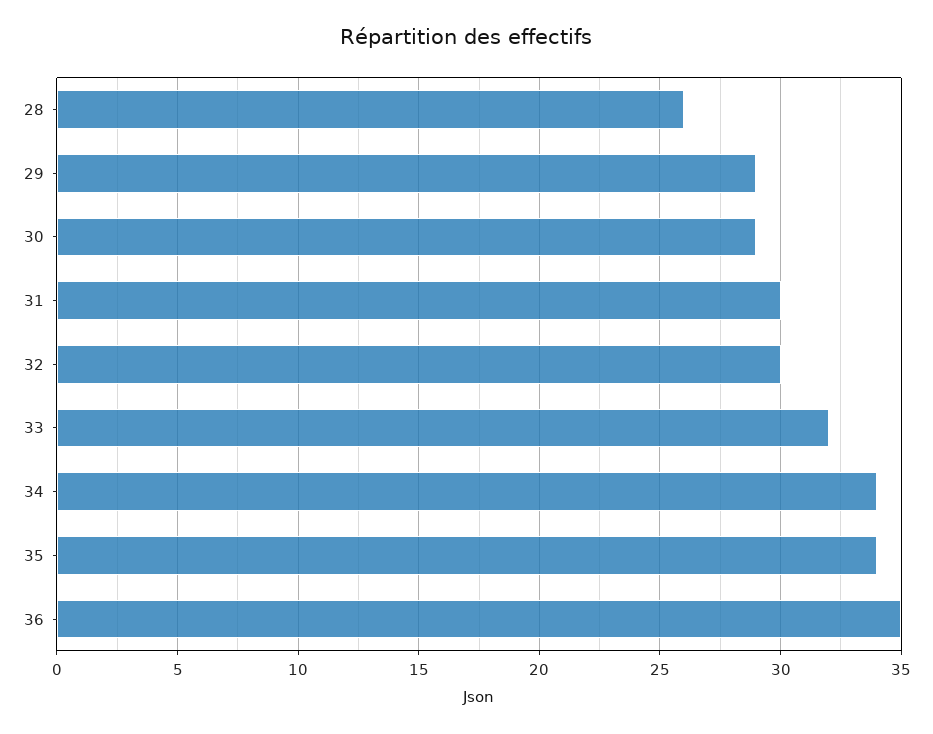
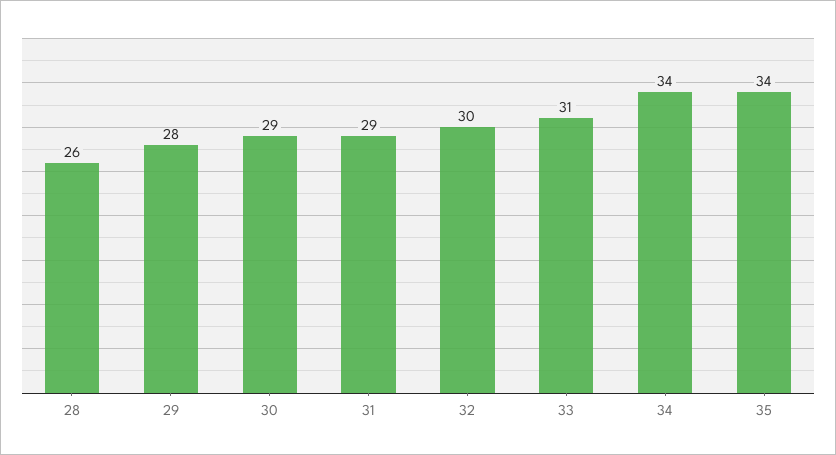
29: 29 -> 28
31: 30 -> 29
33: 32 -> 31
36: 35 -> none

